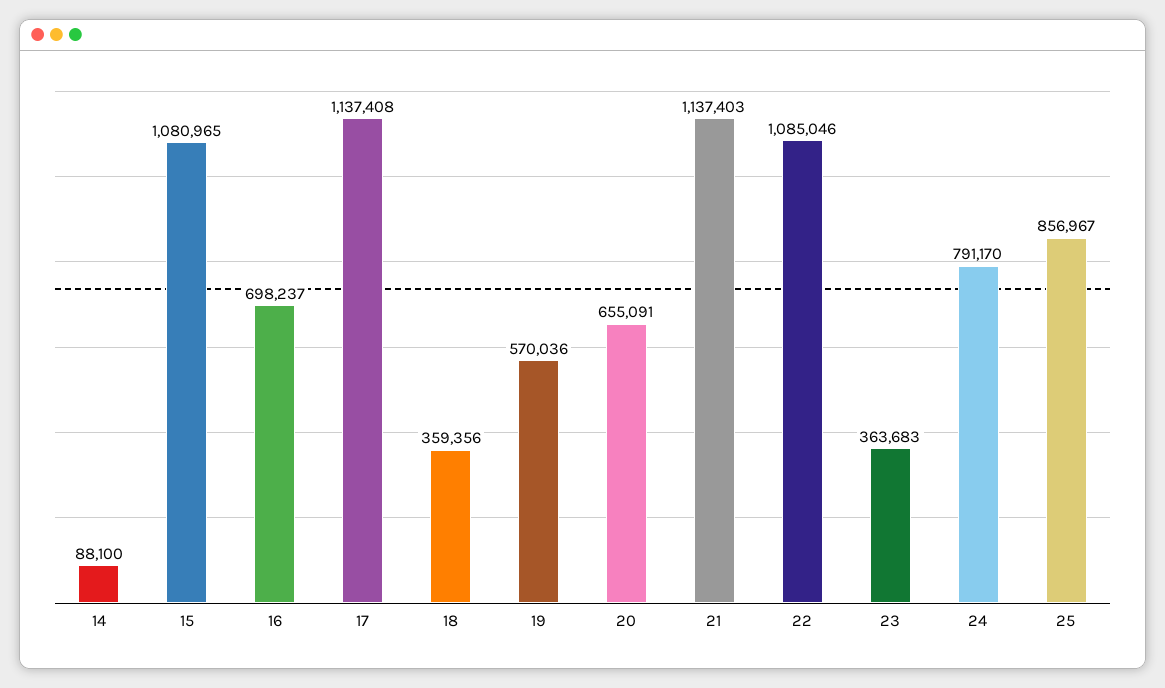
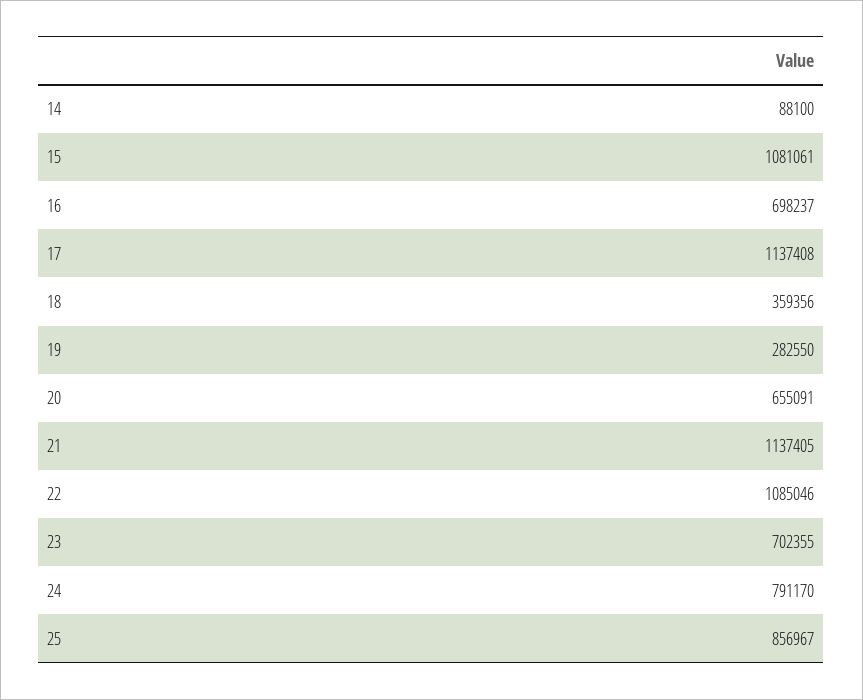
15: 1080965 -> 1081061
19: 570036 -> 282550
21: 1137403 -> 1137405
23: 363683 -> 702355

